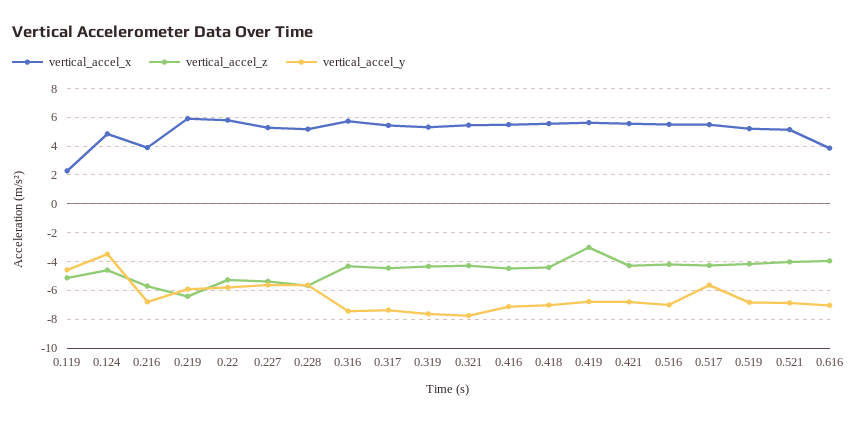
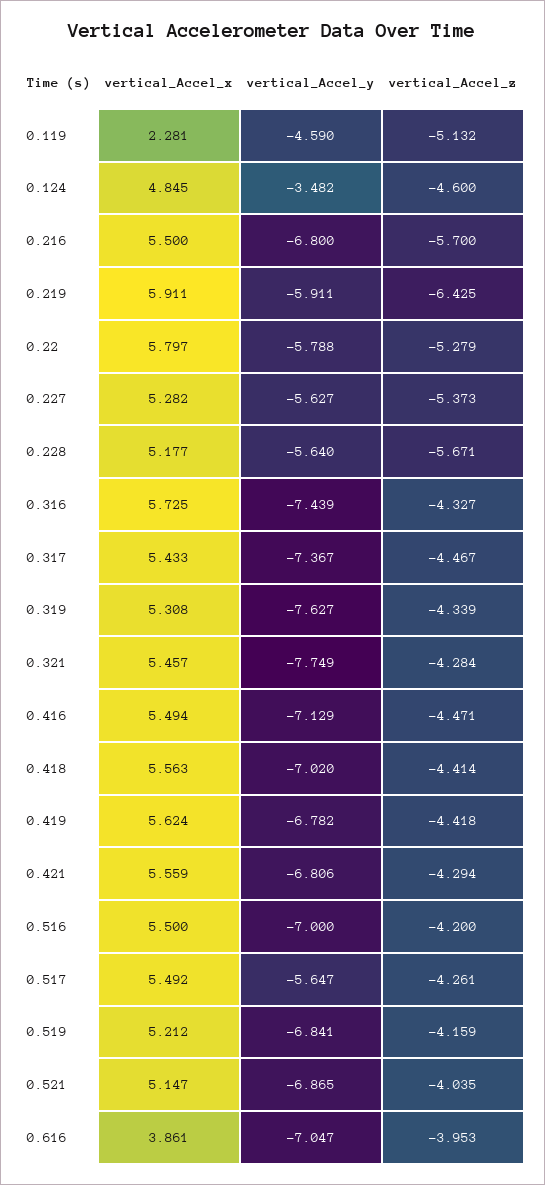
vertical_accel_x, 0.216: 4 -> 5.5
vertical_accel_z, 0.419: -3 -> -4.418

